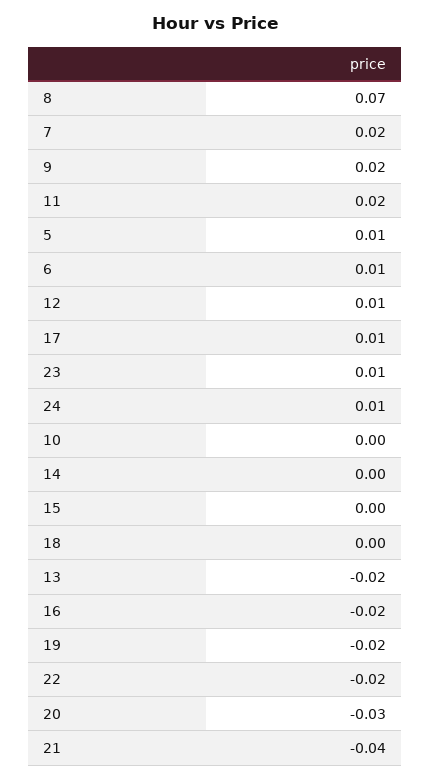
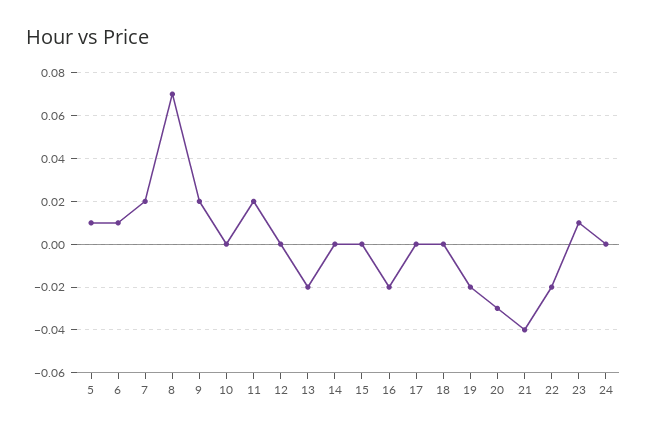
12: 0.01 -> 0
17: 0.01 -> 0
24: 0.01 -> 0

